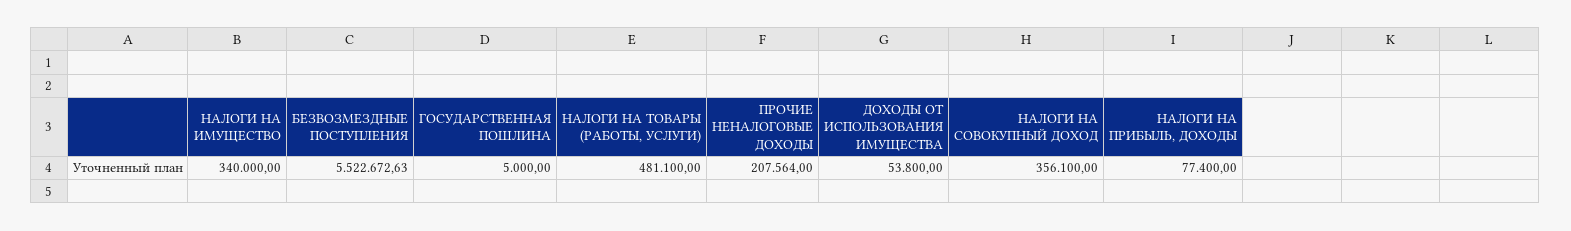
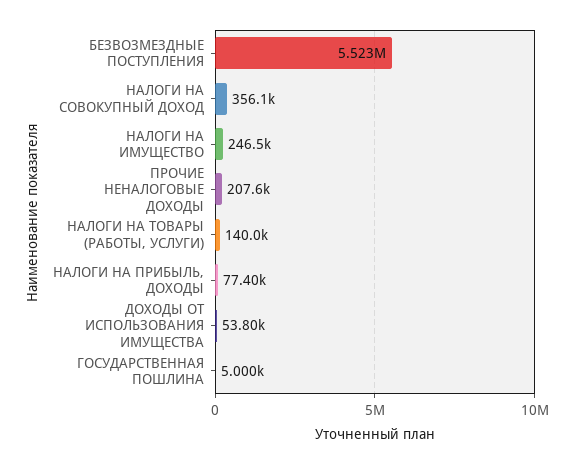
НАЛОГИ НА ИМУЩЕСТВО: 340000 -> 246500
НАЛОГИ НА ТОВАРЫ (РАБОТЫ, УСЛУГИ): 481100 -> 140000

